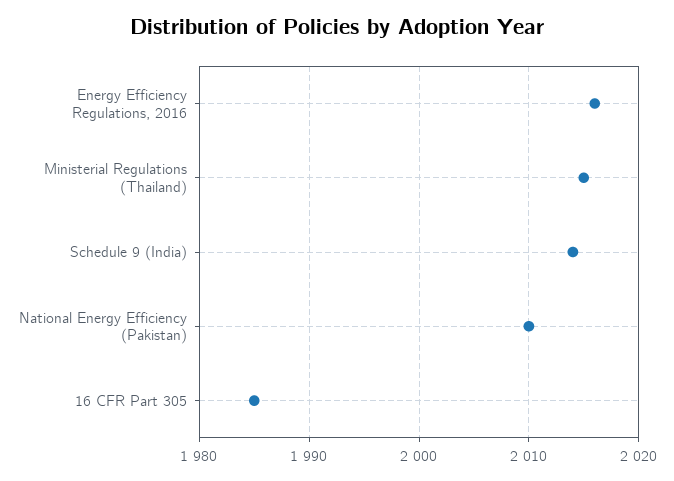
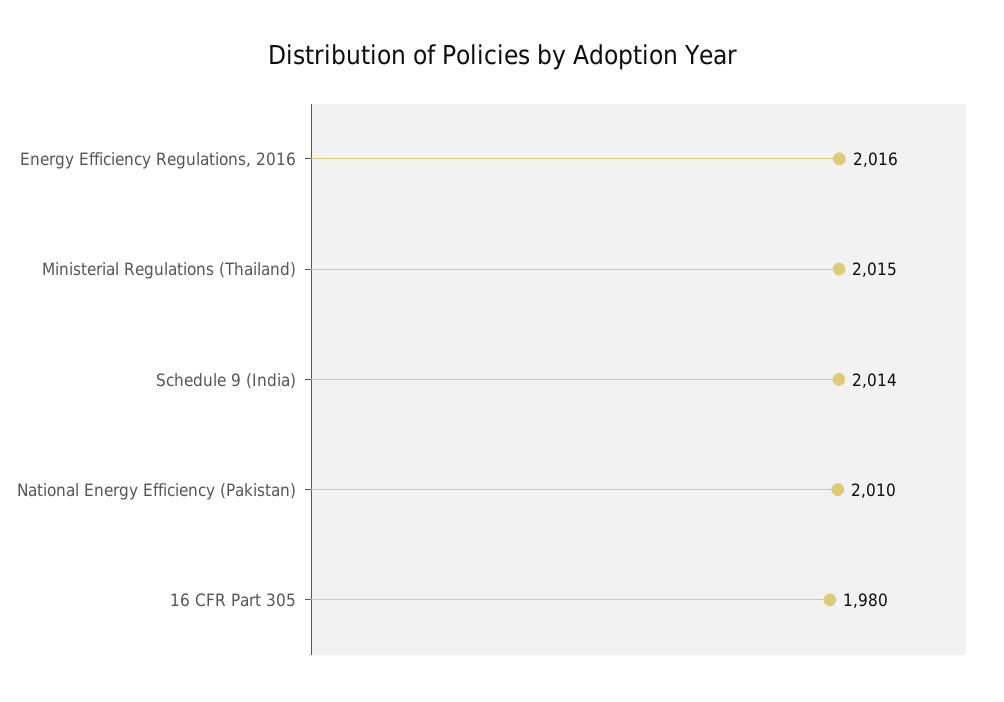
16 CFR Part 305: 1985 -> 1980

